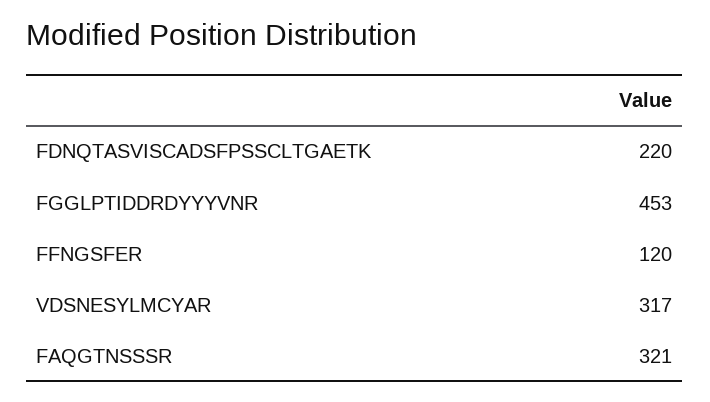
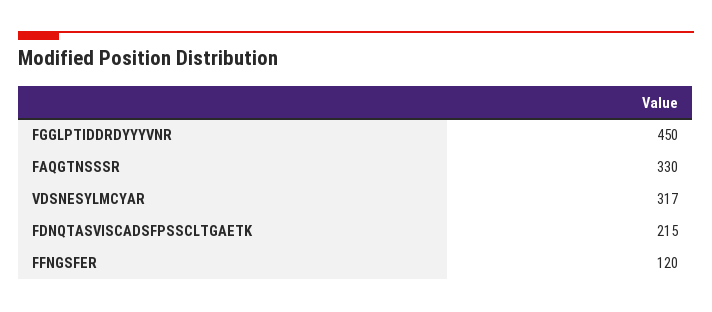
FDNQTASVISCADSFPSSCLTGAETK: 220 -> 215
FGGLPTIDDRDYYYVNR: 453 -> 450
FAQGTNSSSR: 321 -> 330

